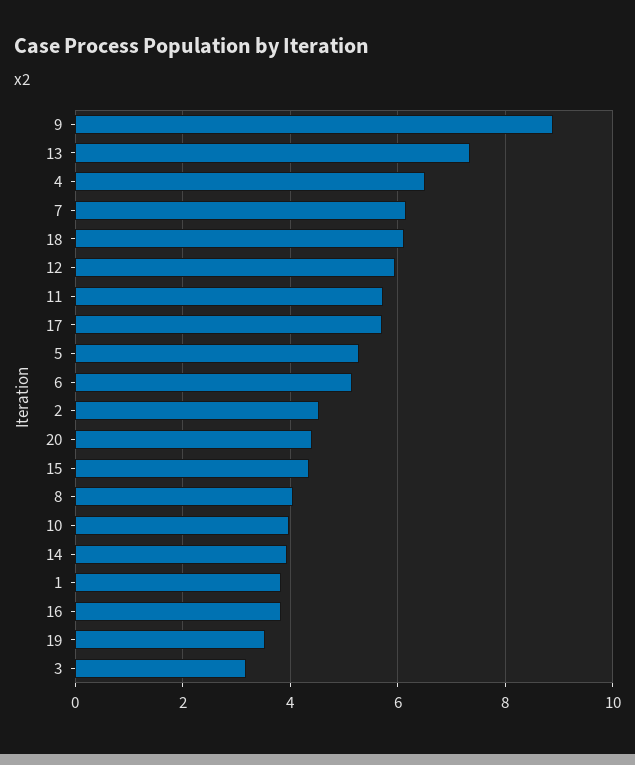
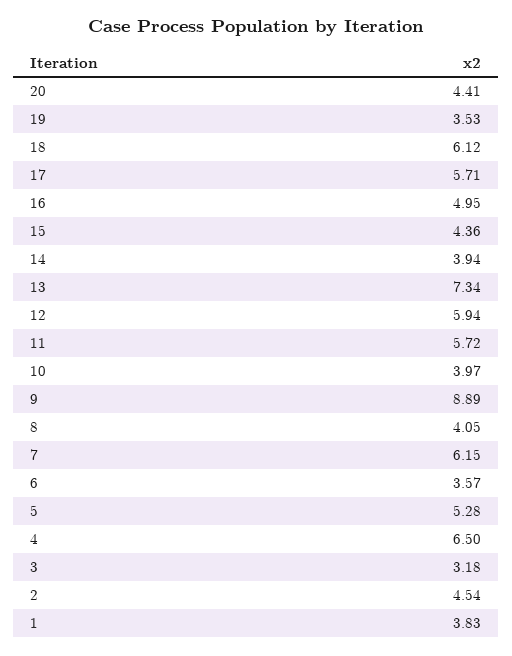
6: 5.2 -> 3.57
16: 3.8 -> 4.95

